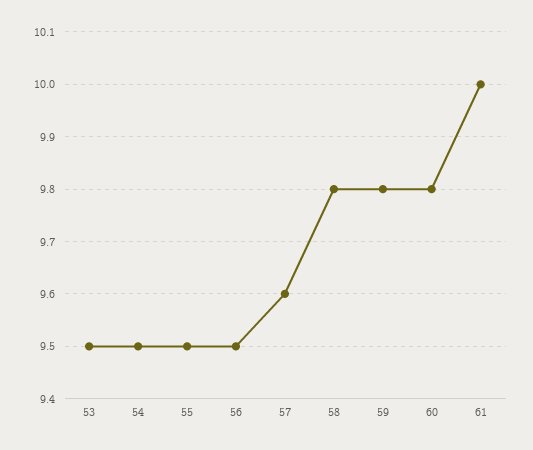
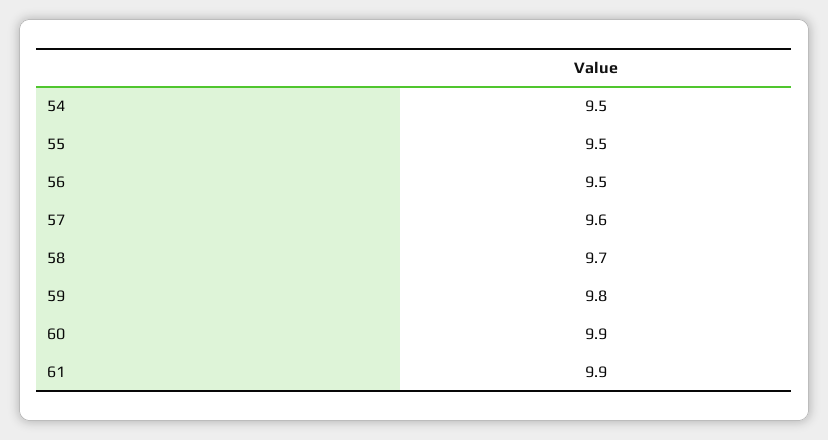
53: 9.5 -> none
58: 9.8 -> 9.7
60: 9.8 -> 9.9
61: 10 -> 9.9

